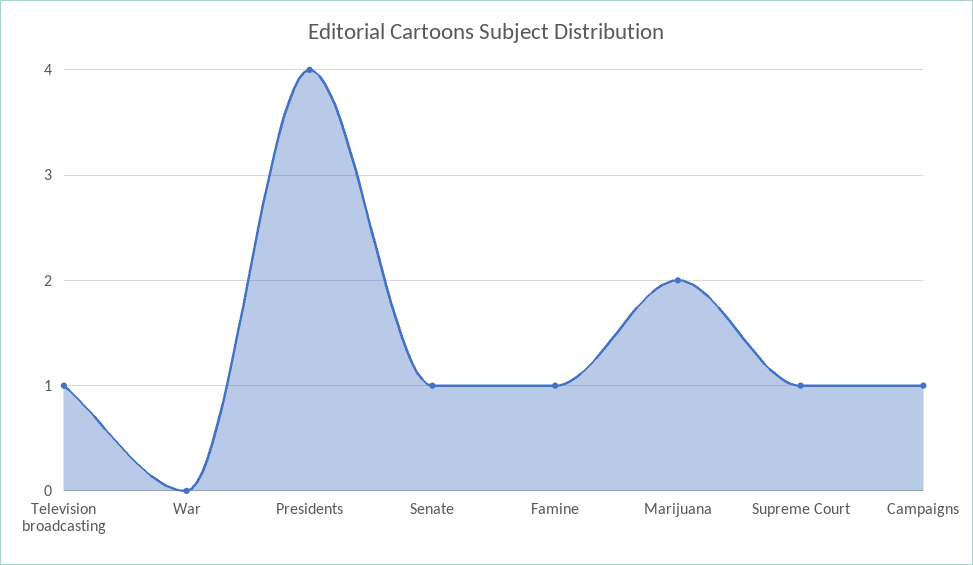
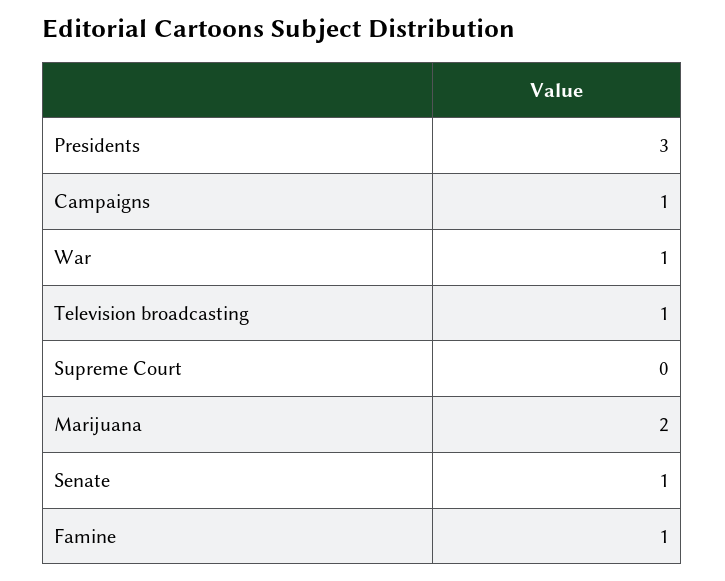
War: 0 -> 1
Presidents: 4 -> 3
Supreme Court: 1 -> 0

